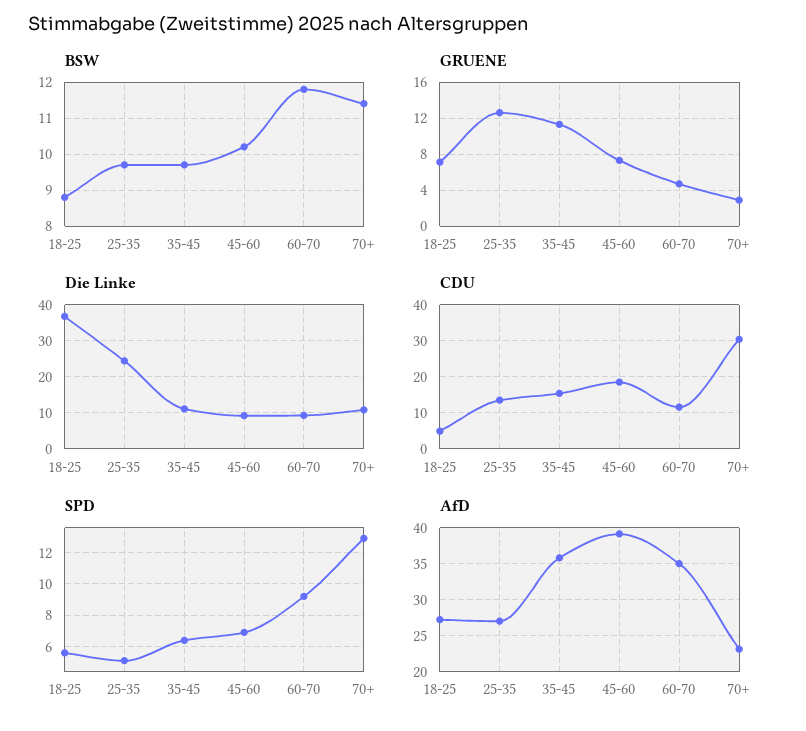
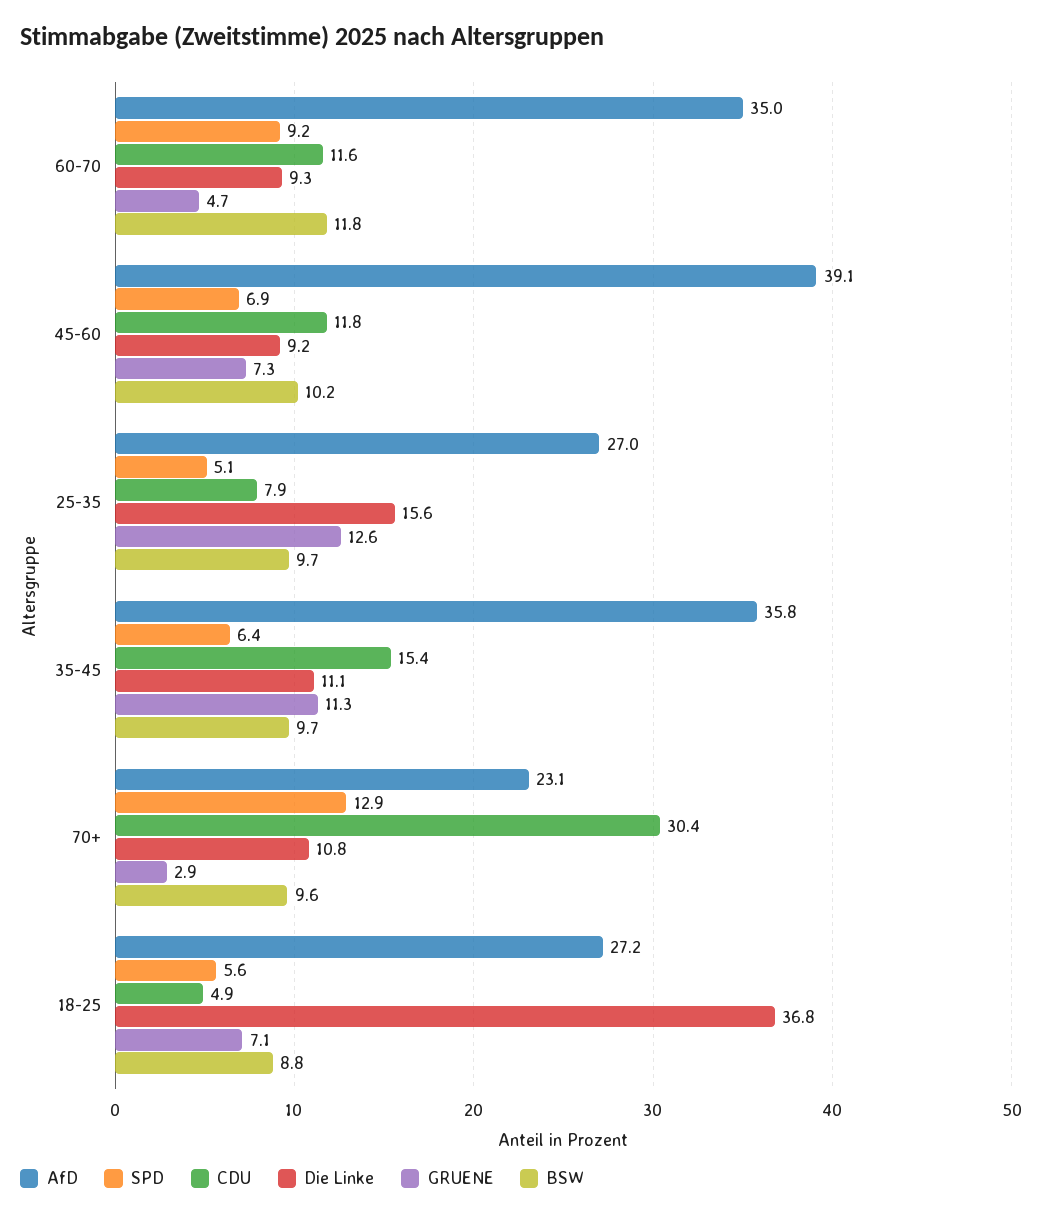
BSW, 70+: 11.5 -> 9.6
Die Linke, 25-35: 24 -> 15.6
CDU, 25-35: 14 -> 7.9
CDU, 45-60: 18 -> 11.8

